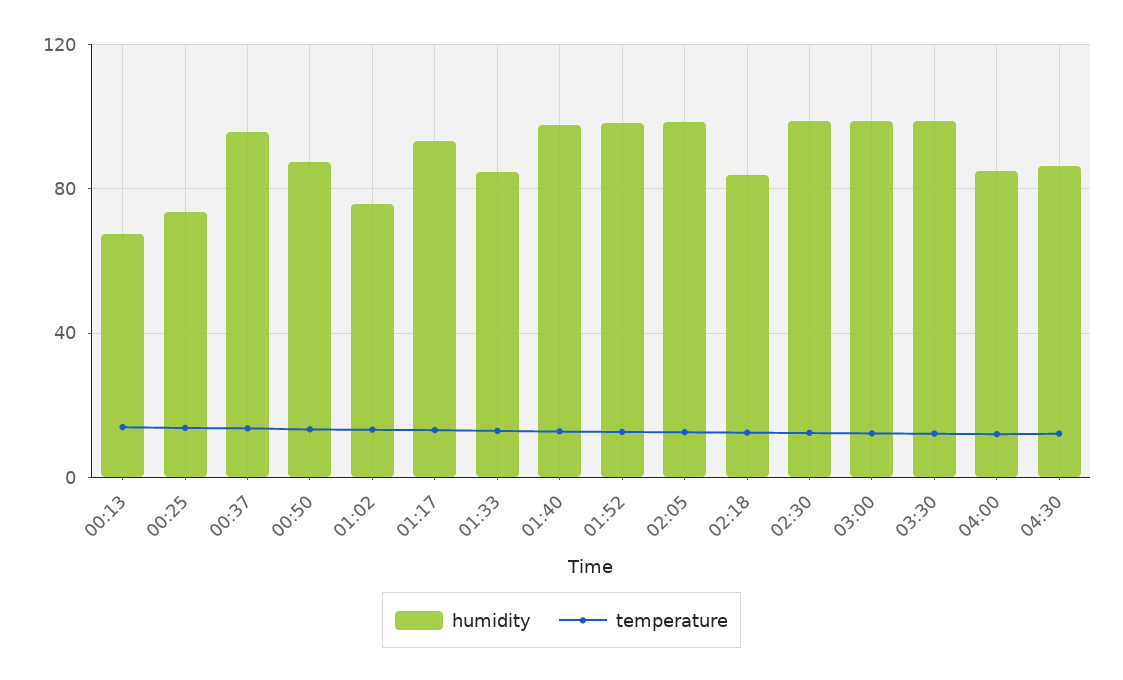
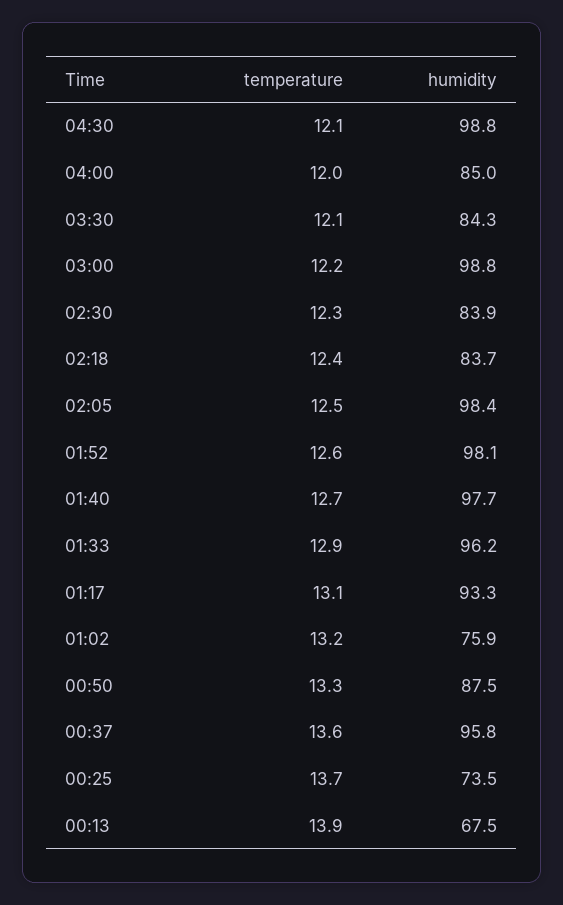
humidity, 01:33: 85 -> 96.2
humidity, 02:30: 100 -> 83.9
humidity, 03:30: 100 -> 84.3
humidity, 04:30: 85 -> 98.8

